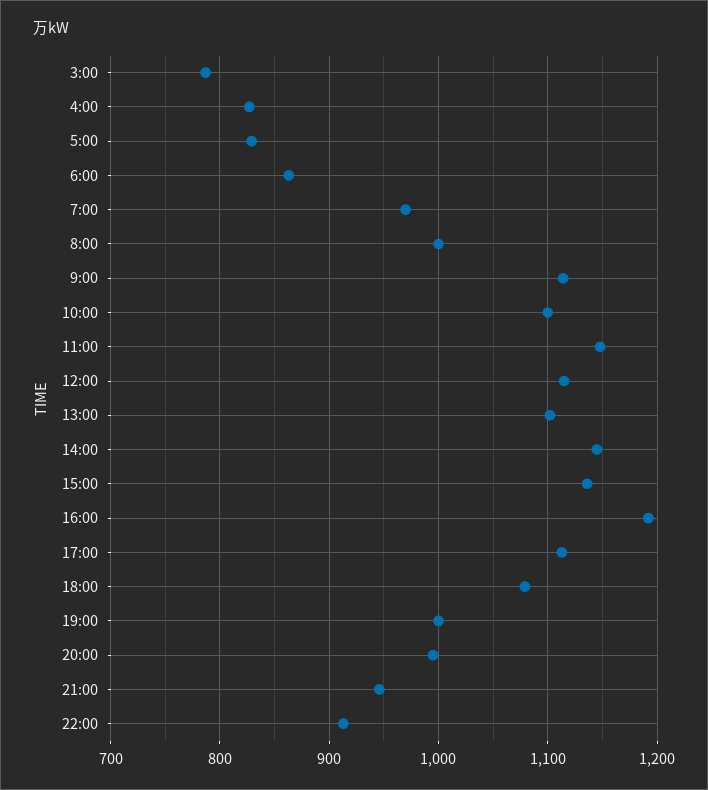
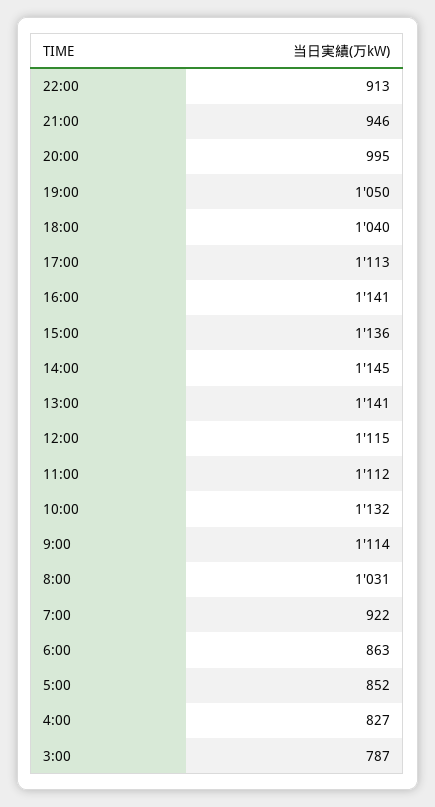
5:00: 830 -> 852
7:00: 970 -> 922
8:00: 1000 -> 1031
10:00: 1100 -> 1132
11:00: 1150 -> 1112
13:00: 1100 -> 1141
16:00: 1190 -> 1141
18:00: 1080 -> 1040
19:00: 1000 -> 1050

